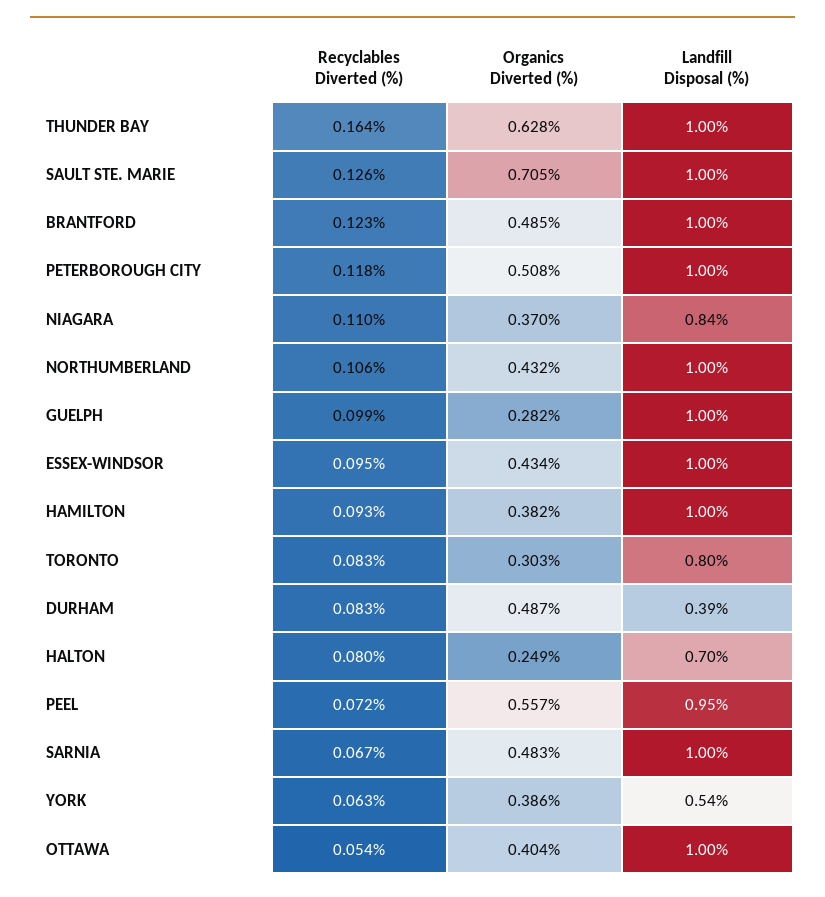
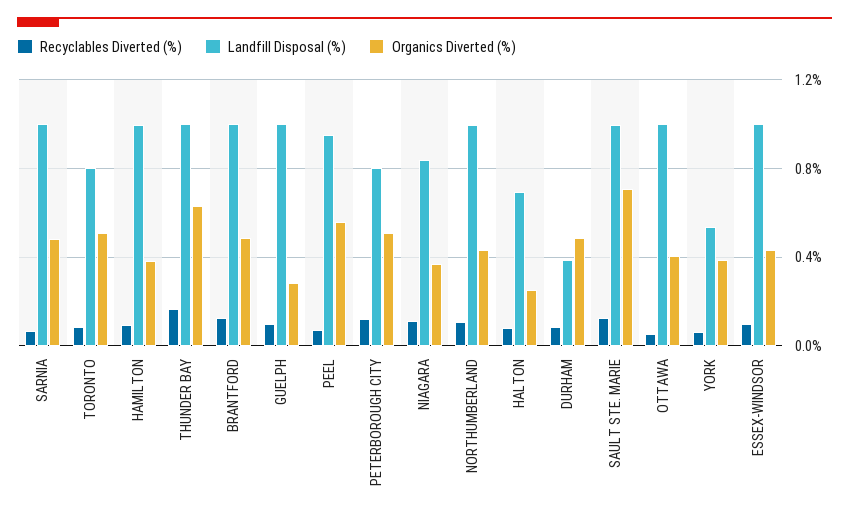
Landfill Disposal (%), PETERBOROUGH CITY: 1 -> 0.8
Organics Diverted (%), TORONTO: 0.303 -> 0.5

